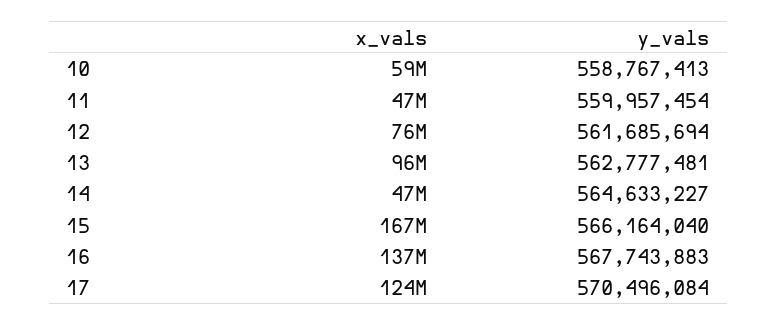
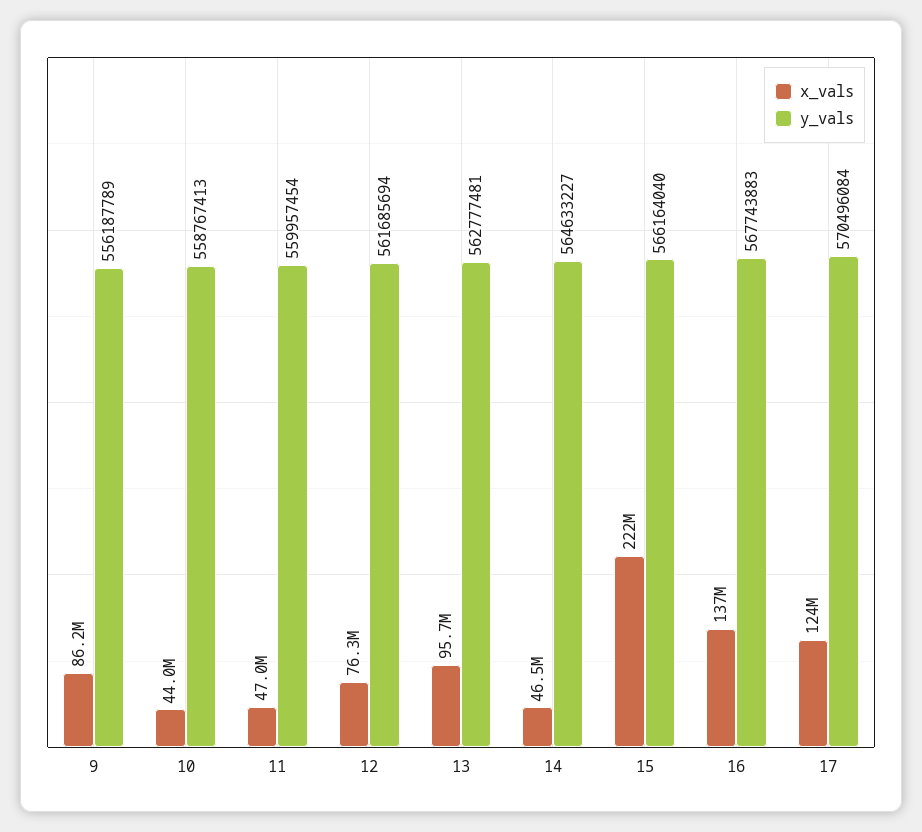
x_vals, 10: 59000000 -> 44000000
x_vals, 15: 167000000 -> 222000000
x_vals, 9: none -> 86200000
y_vals, 9: none -> 556187789

